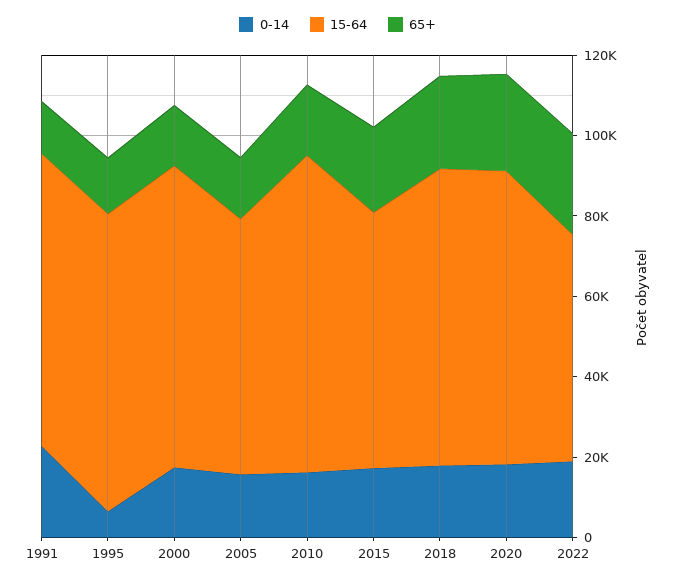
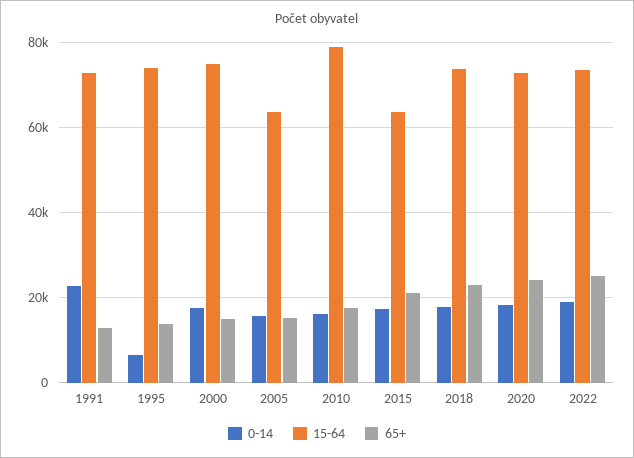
15-64, 2022: 55000 -> 74000

